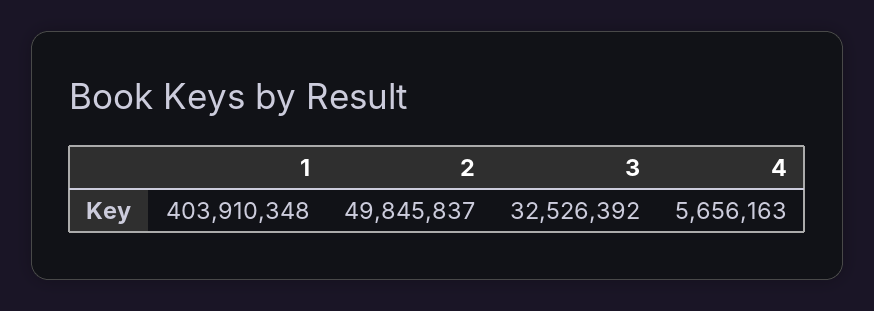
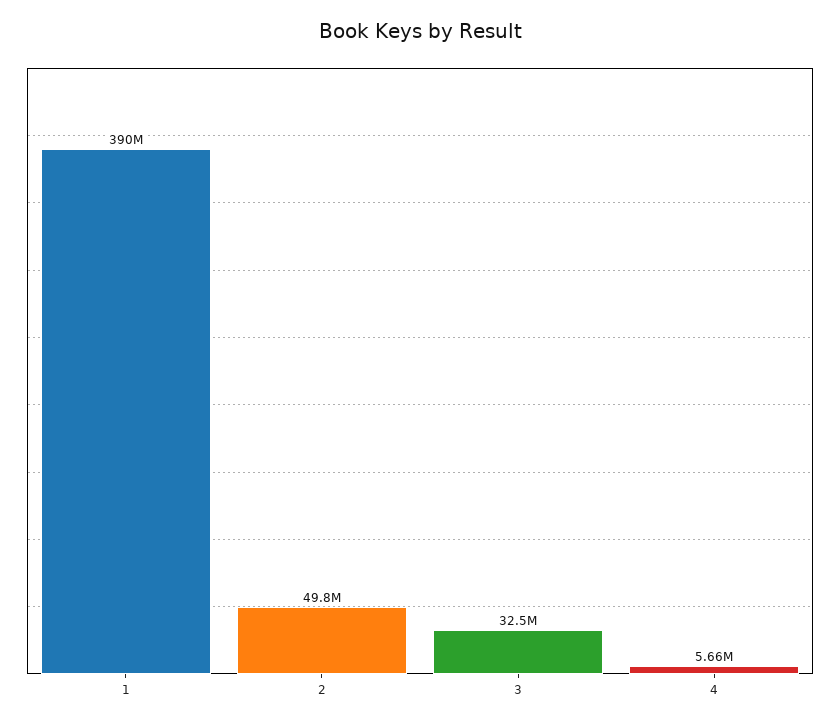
1: 403910348 -> 390000000

